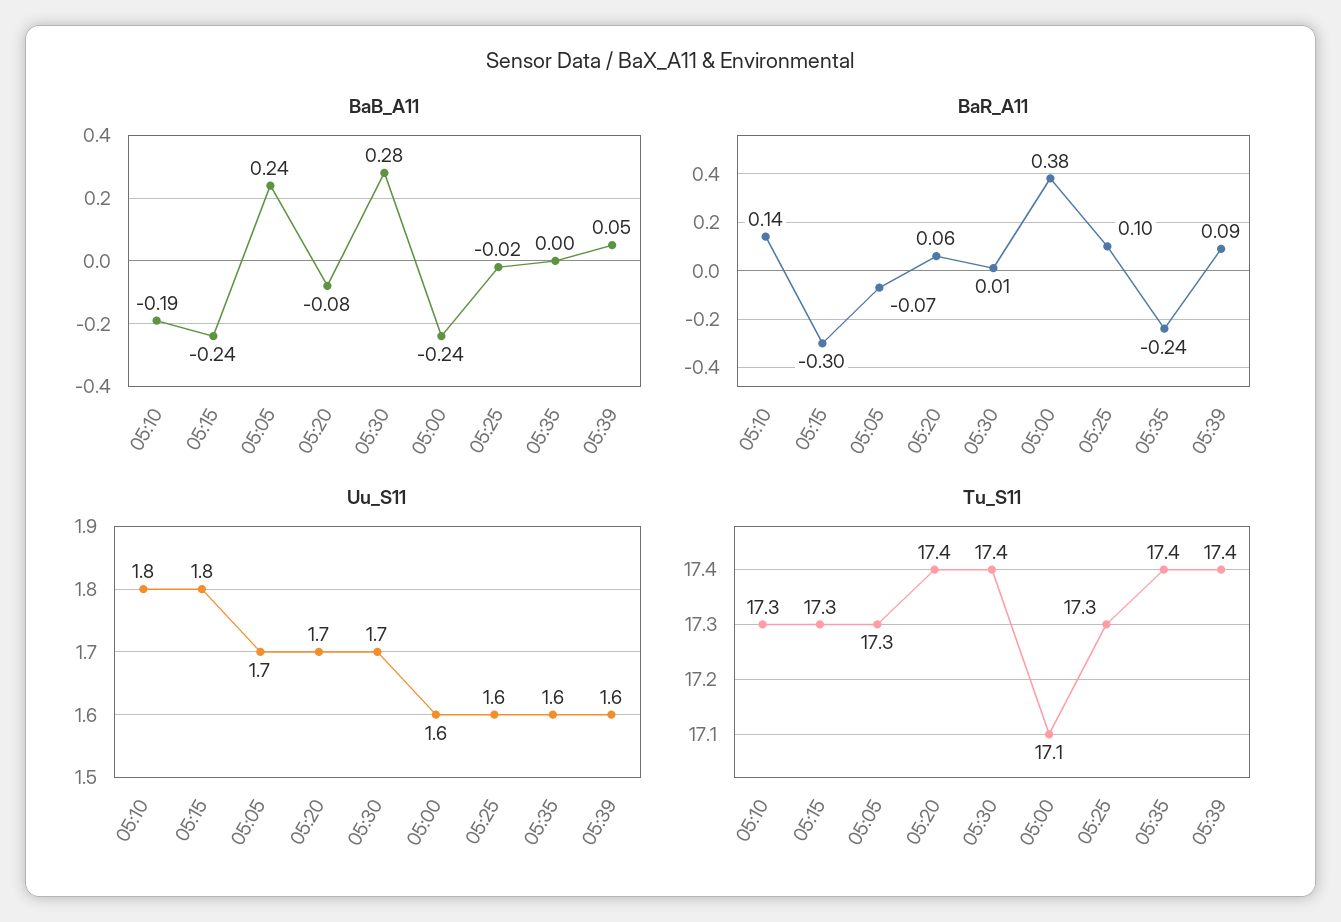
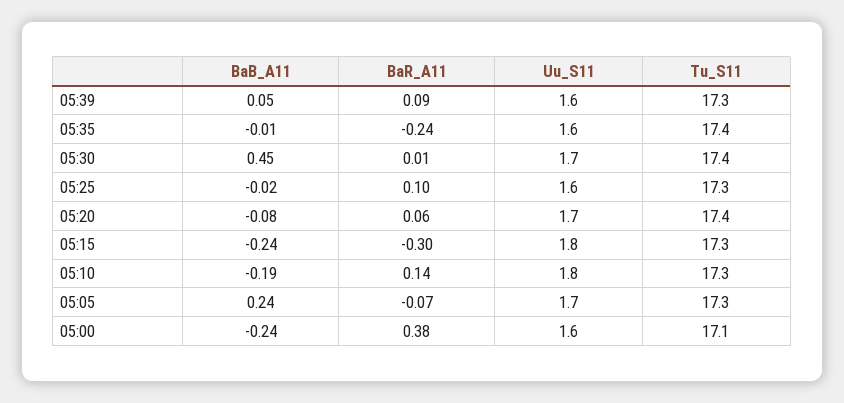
BaB_A11, 05:30: 0.28 -> 0.45
BaB_A11, 05:35: 0 -> -0.01
Tu_S11, 05:39: 17.4 -> 17.3

